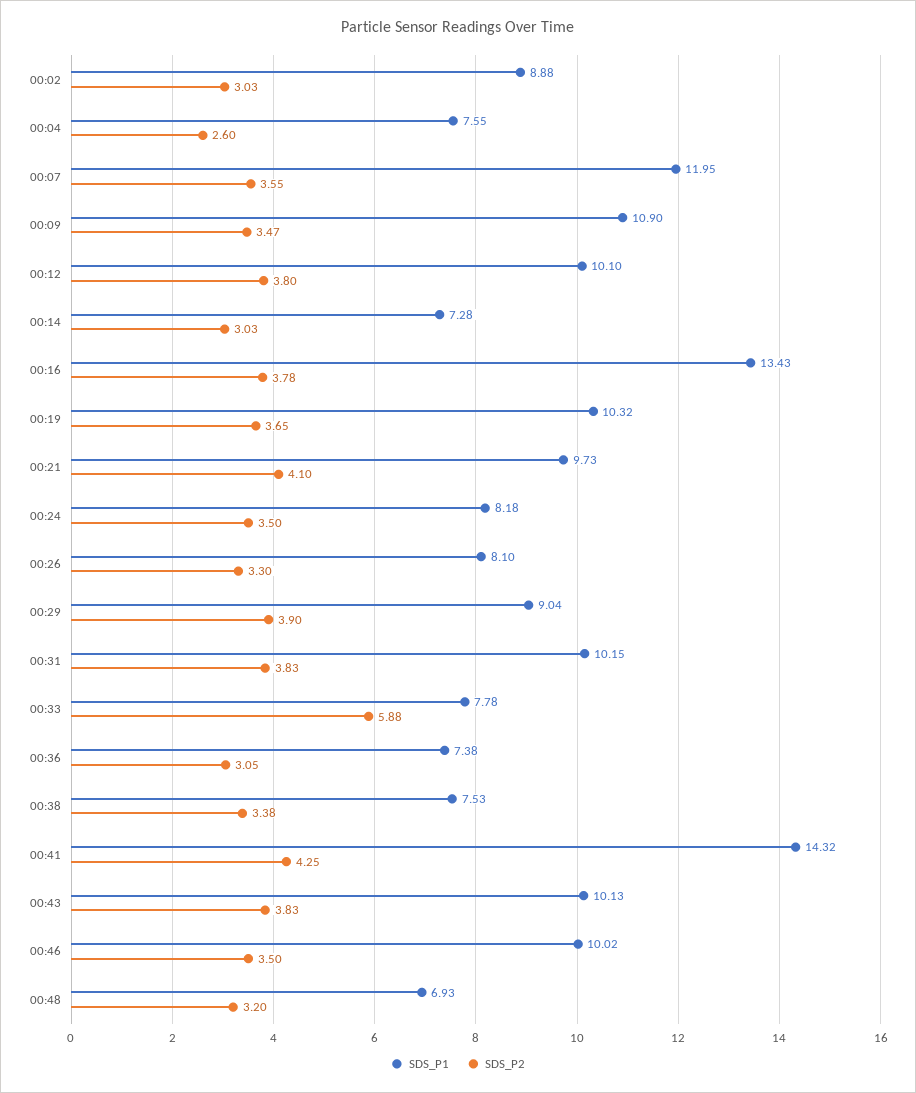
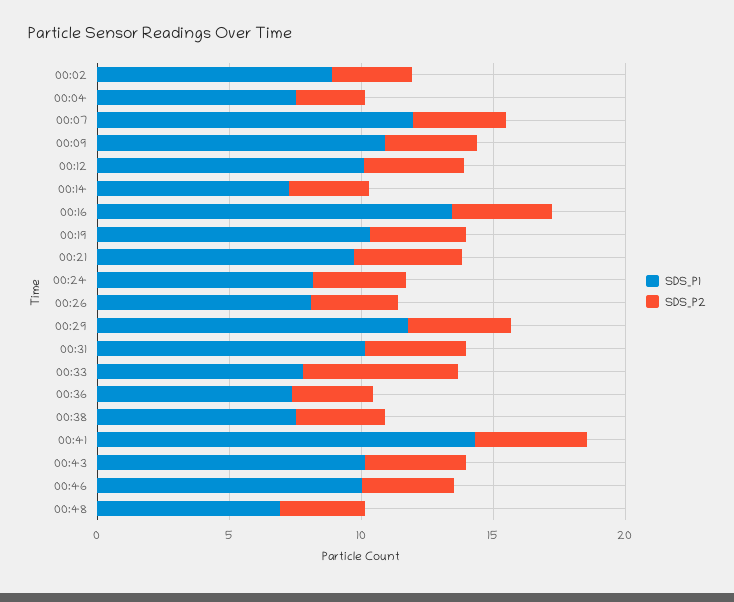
SDS_P1, 00:29: 9.04 -> 12

